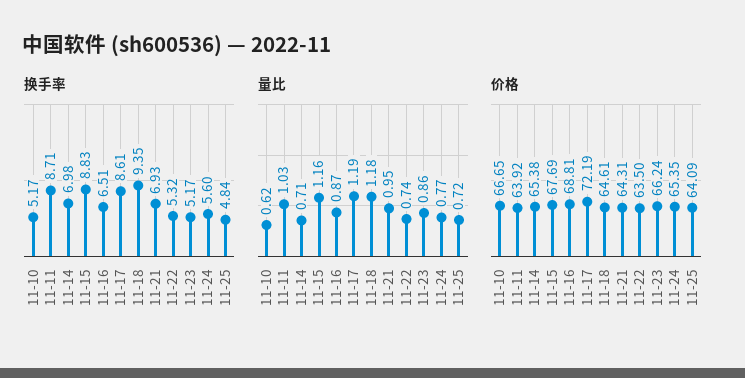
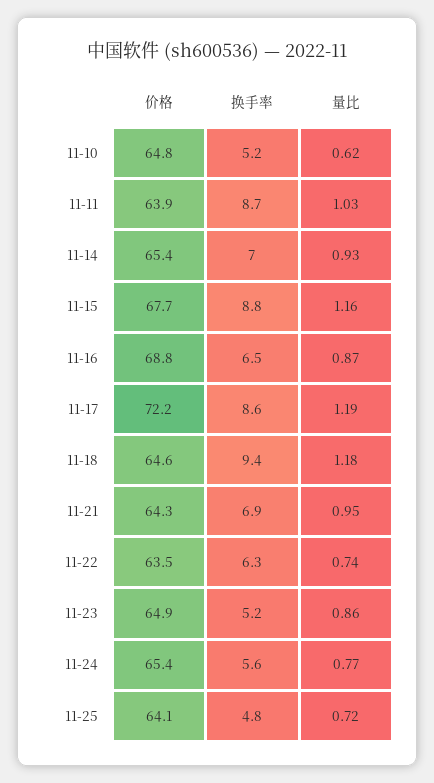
换手率, 11-22: 5.32 -> 6.3
量比, 11-14: 0.71 -> 0.93
价格, 11-10: 66.65 -> 64.8
价格, 11-23: 66.24 -> 64.9

